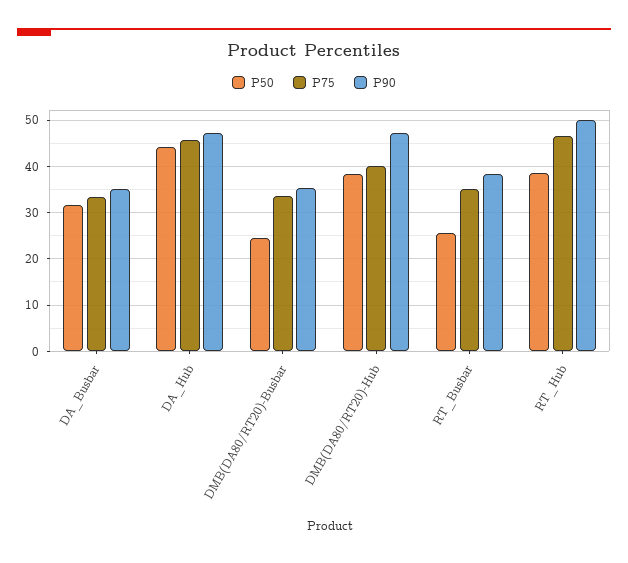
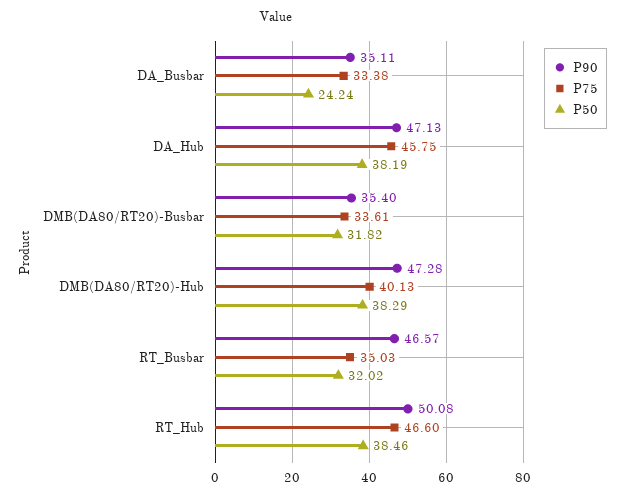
P50, DA_Busbar: 32 -> 24.24
P50, DA_Hub: 44 -> 38.19
P50, DMB(DA80/RT20)-Busbar: 24 -> 31.82
P50, RT_Busbar: 26 -> 32.02
P90, RT_Busbar: 38 -> 46.57

